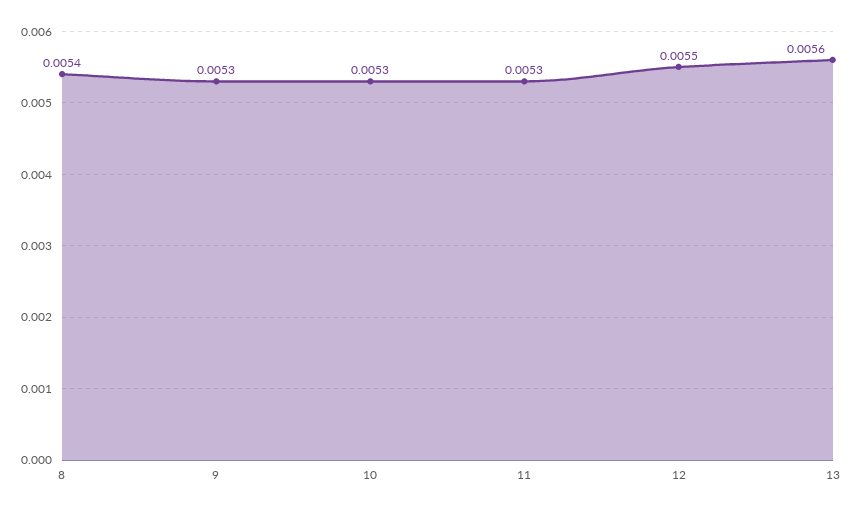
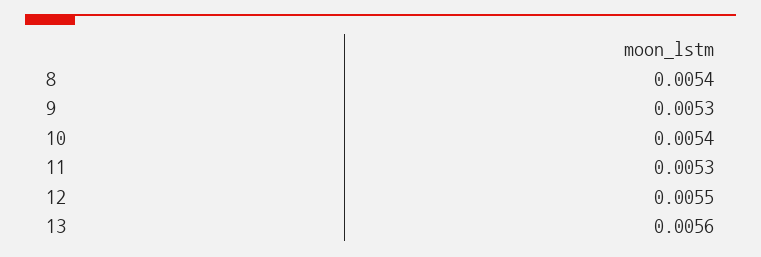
10: 0.0053 -> 0.0054

